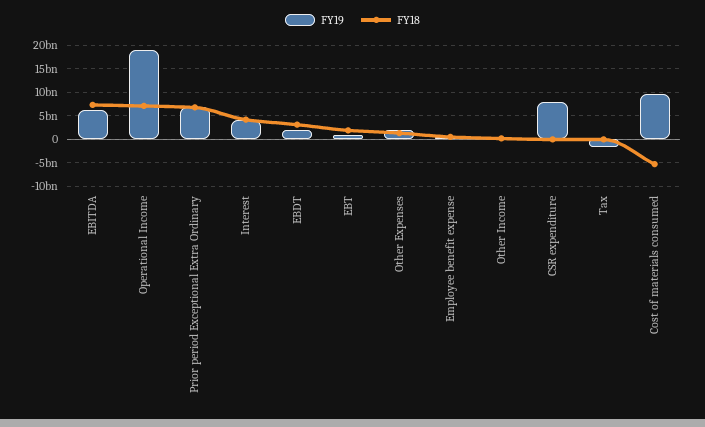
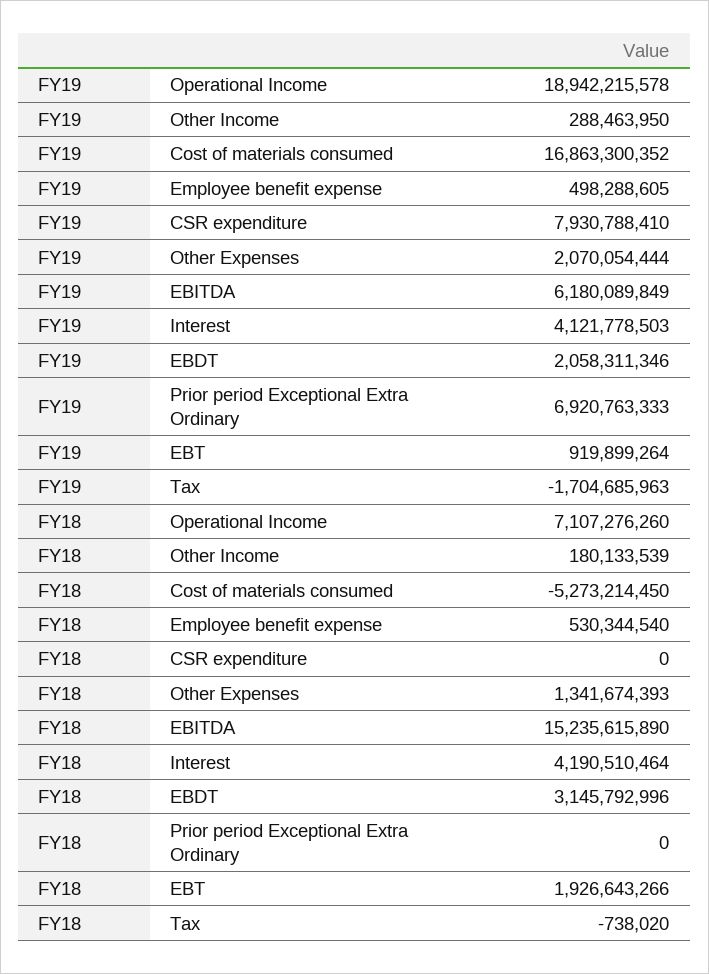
FY18, EBITDA: 7500000000 -> 15235615890
FY18, Prior period Exceptional Extra Ordinary: 7500000000 -> 0
FY19, Cost of materials consumed: 10000000000 -> 16863300352

